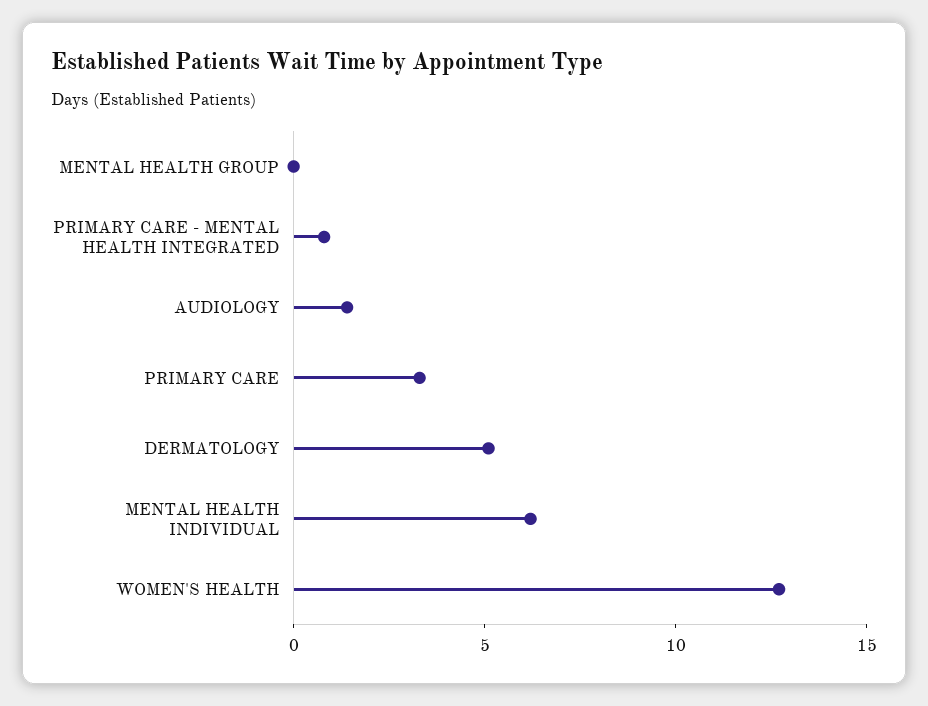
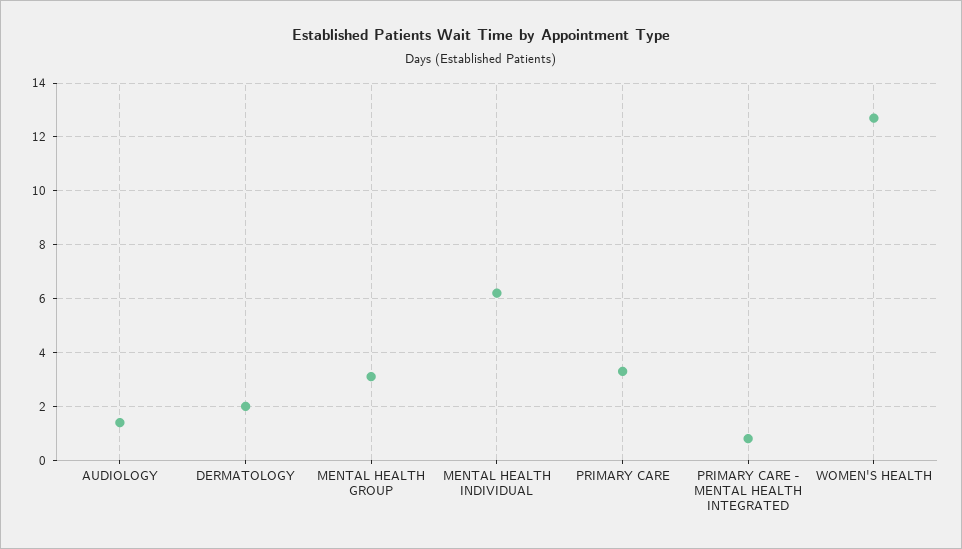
MENTAL HEALTH GROUP: 0 -> 3
DERMATOLOGY: 5 -> 2

